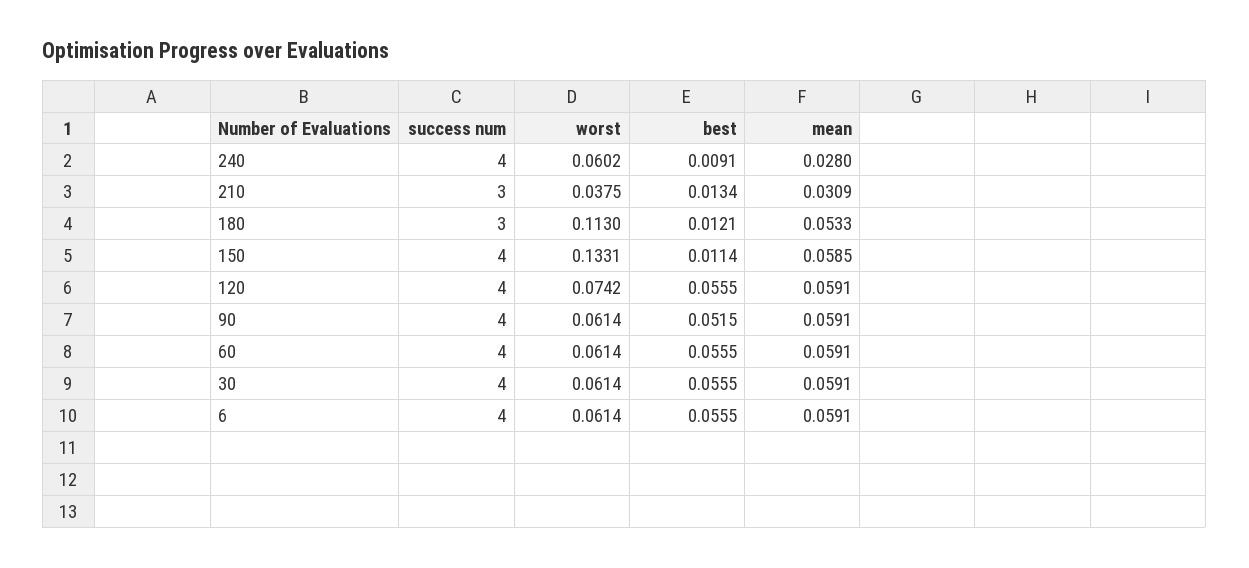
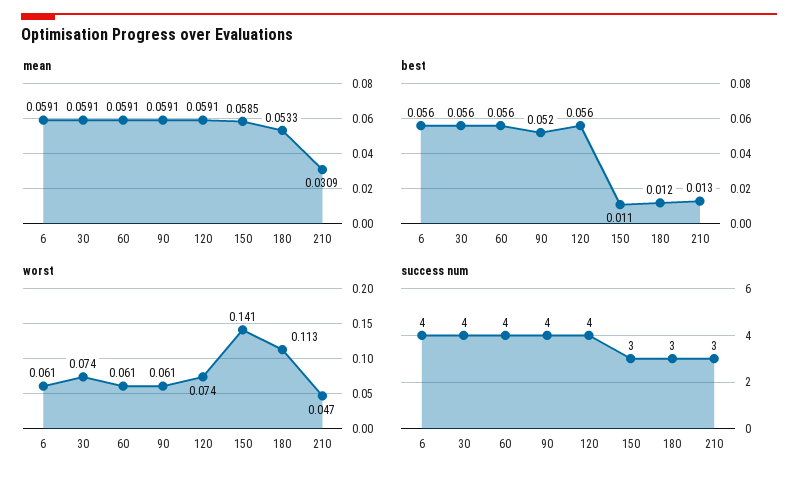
success num, 240: 4 -> none
worst, 240: 0.0602 -> none
best, 240: 0.0091 -> none
mean, 240: 0.028 -> none
worst, 210: 0.0375 -> 0.047
success num, 150: 4 -> 3
worst, 150: 0.1331 -> 0.141
worst, 30: 0.0614 -> 0.074

